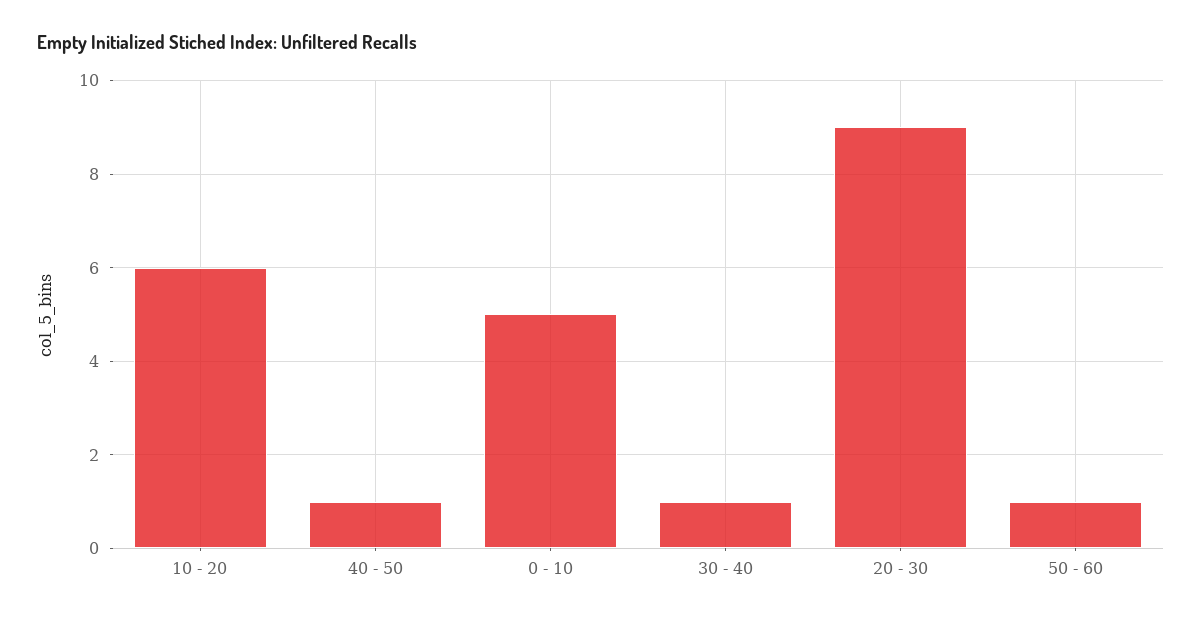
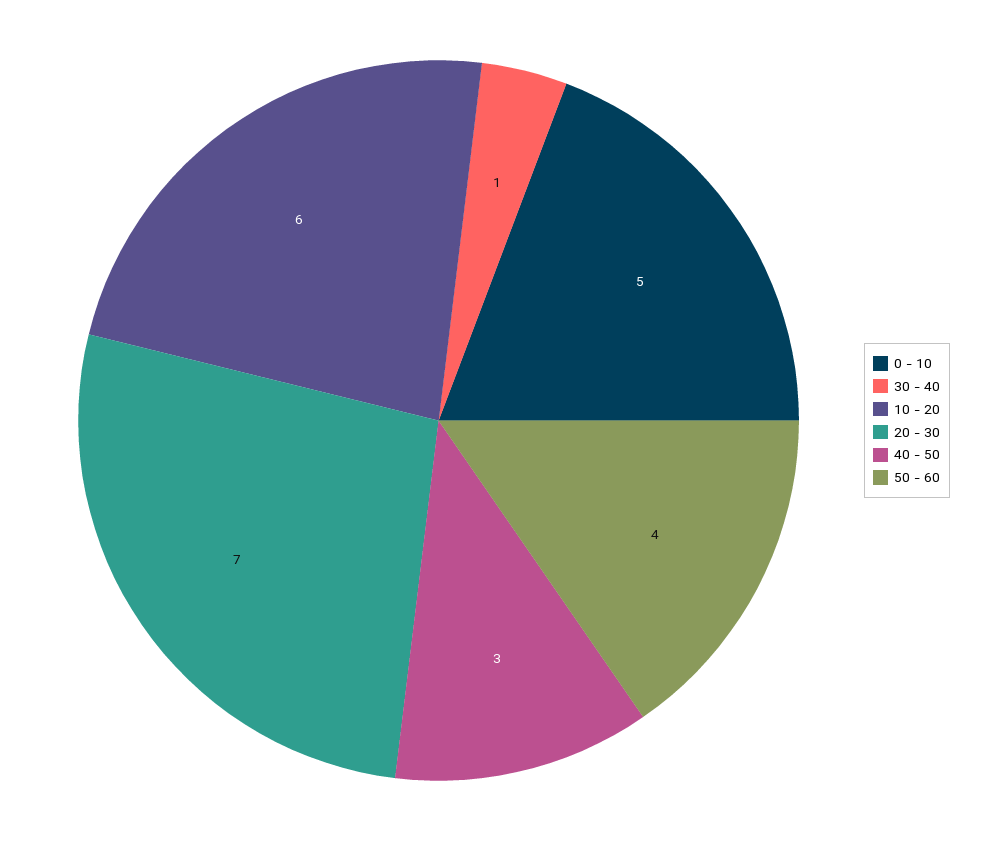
40 - 50: 1 -> 3
20 - 30: 9 -> 7
50 - 60: 1 -> 4

